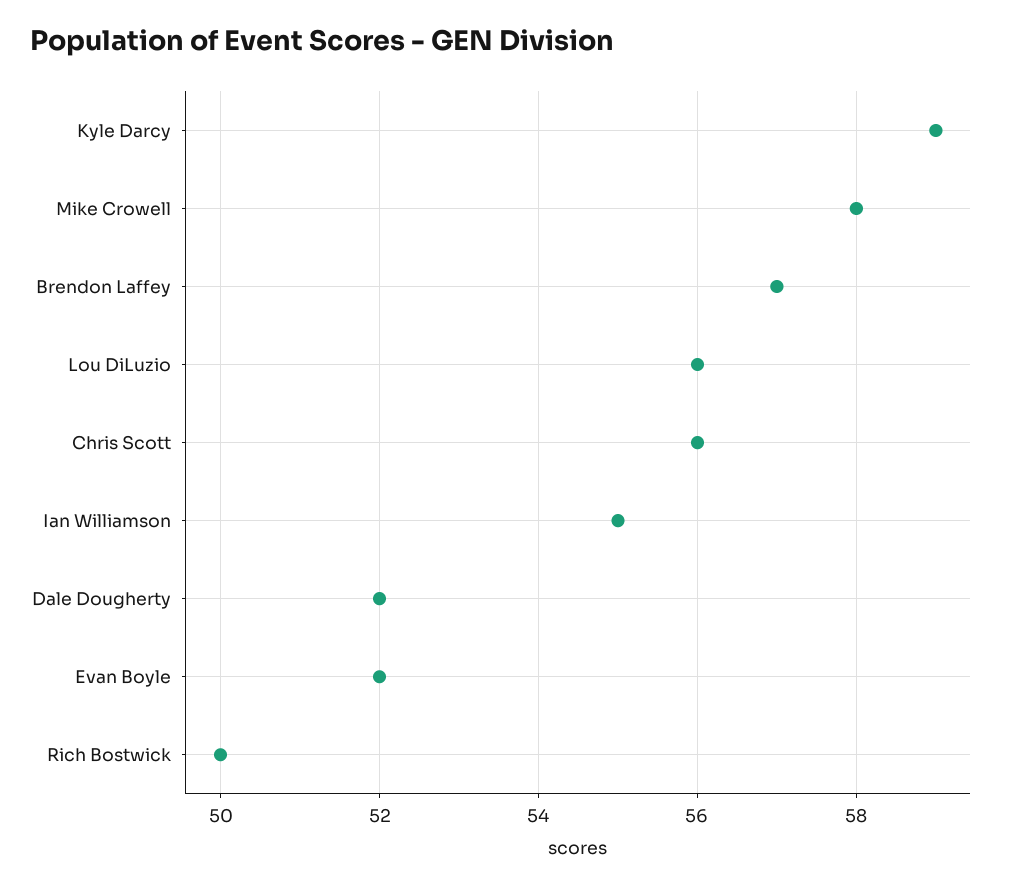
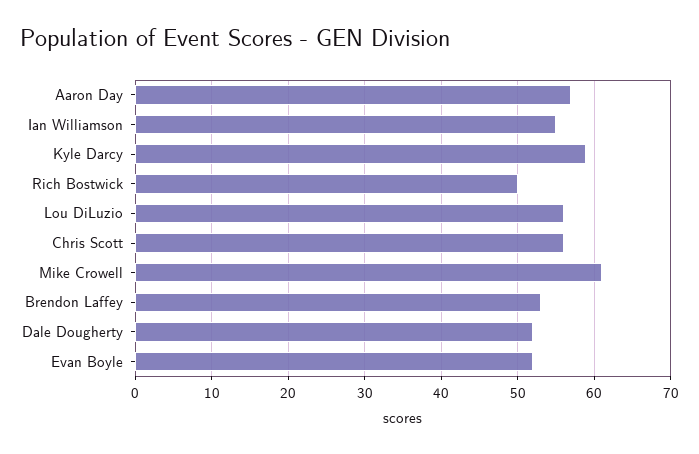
Mike Crowell: 58 -> 61
Brendon Laffey: 57 -> 53
Aaron Day: none -> 57

